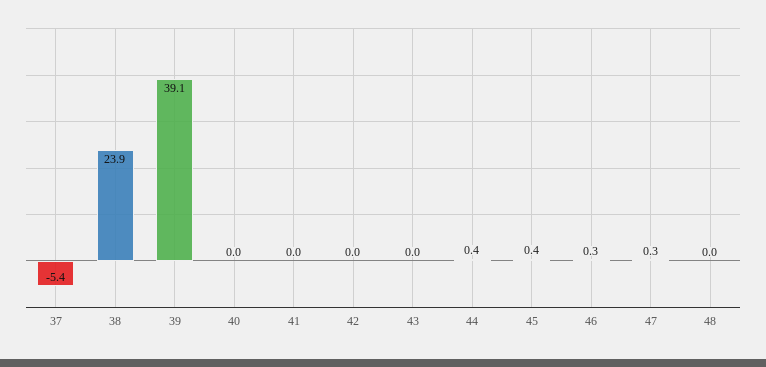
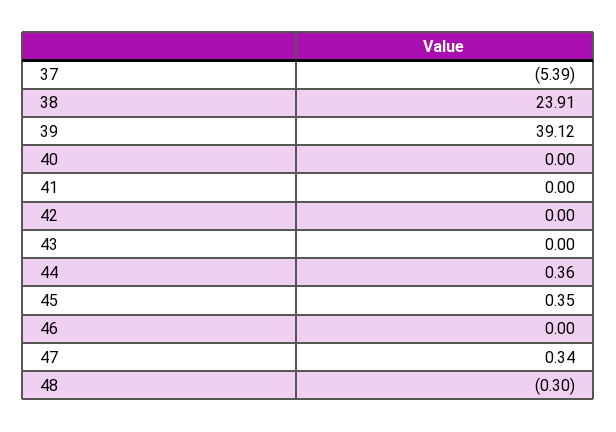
46: 0.3 -> 0
48: 0 -> -0.3

